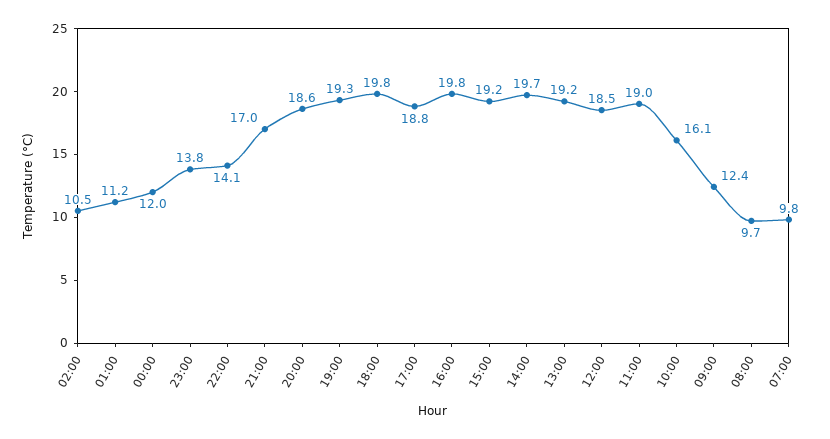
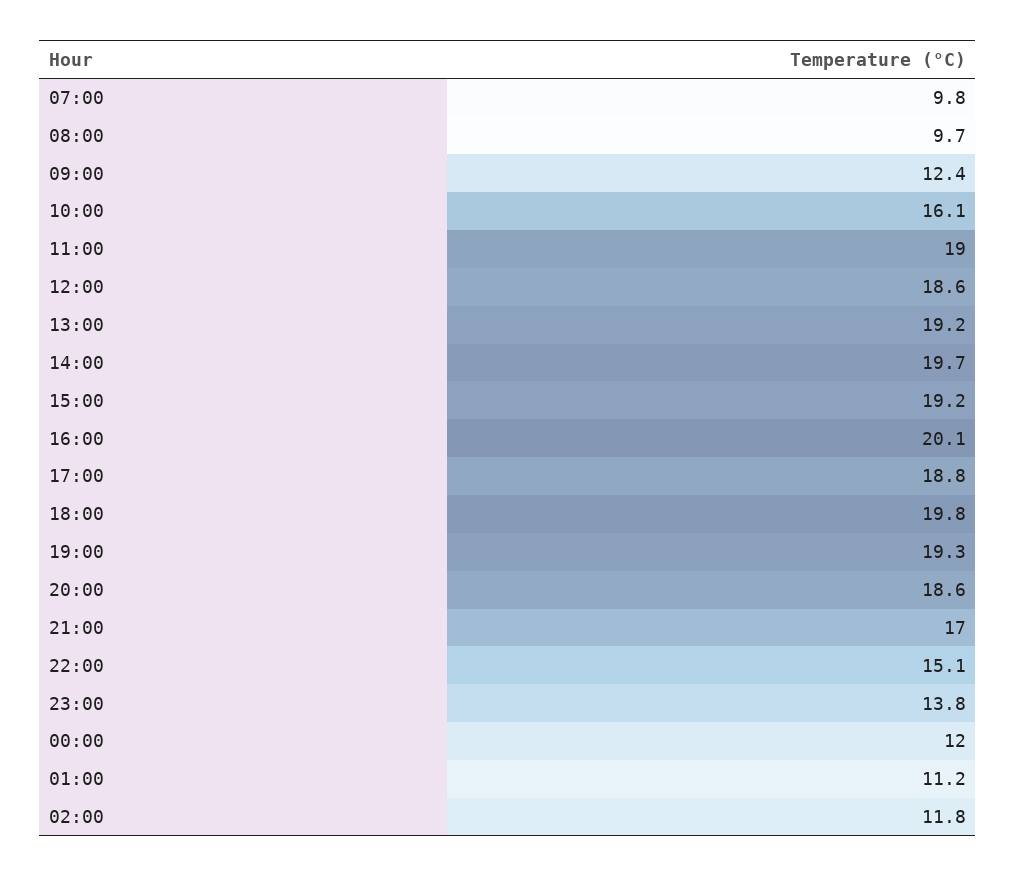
02:00: 10.5 -> 11.8
22:00: 14.1 -> 15.1
16:00: 19.8 -> 20.1
12:00: 18.5 -> 18.6

